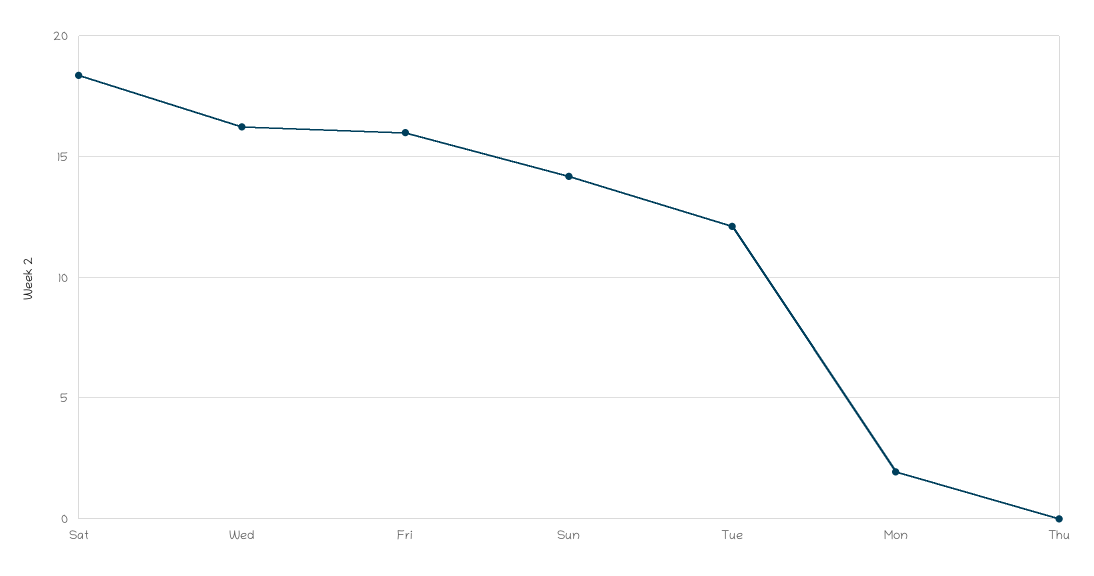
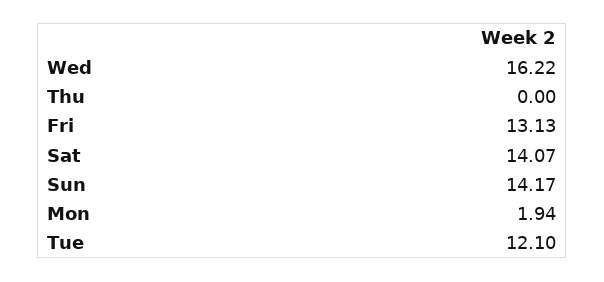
Sat: 18.5 -> 14.07
Fri: 16 -> 13.13

